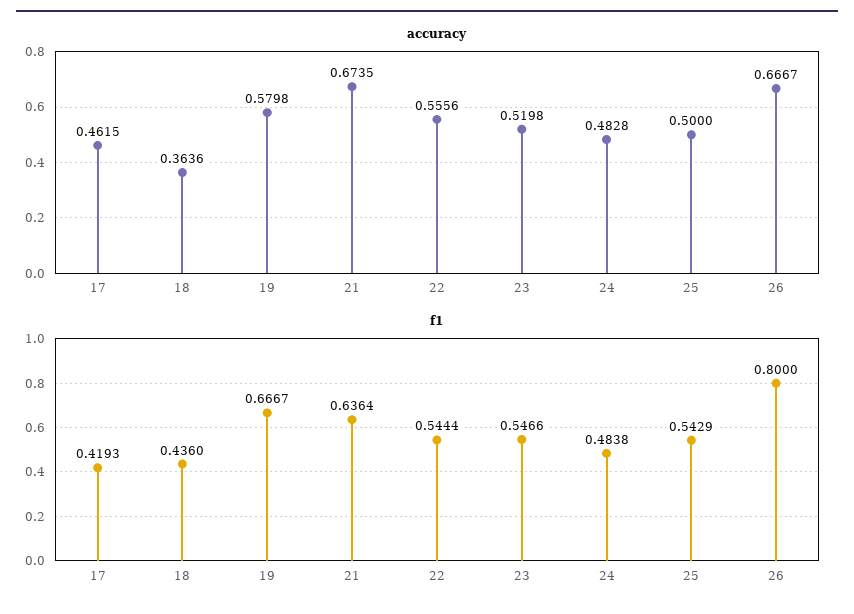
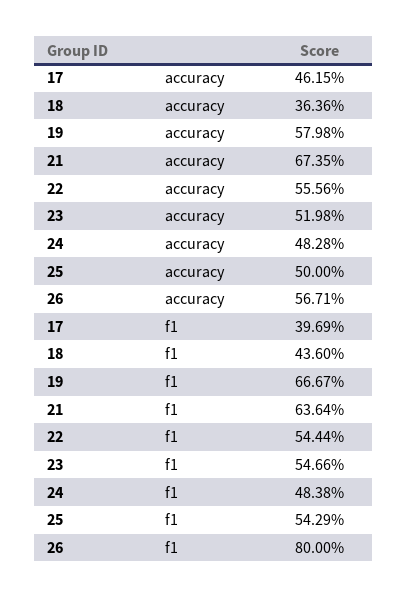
accuracy, 26: 0.6667 -> 0.5671
f1, 17: 0.4193 -> 0.3969

